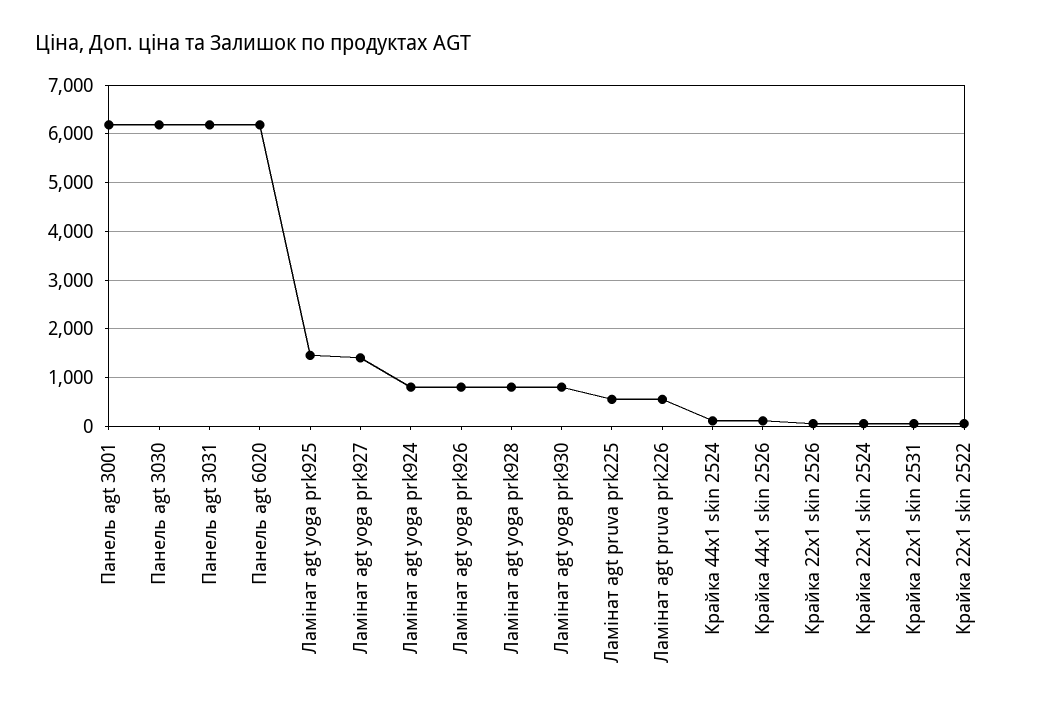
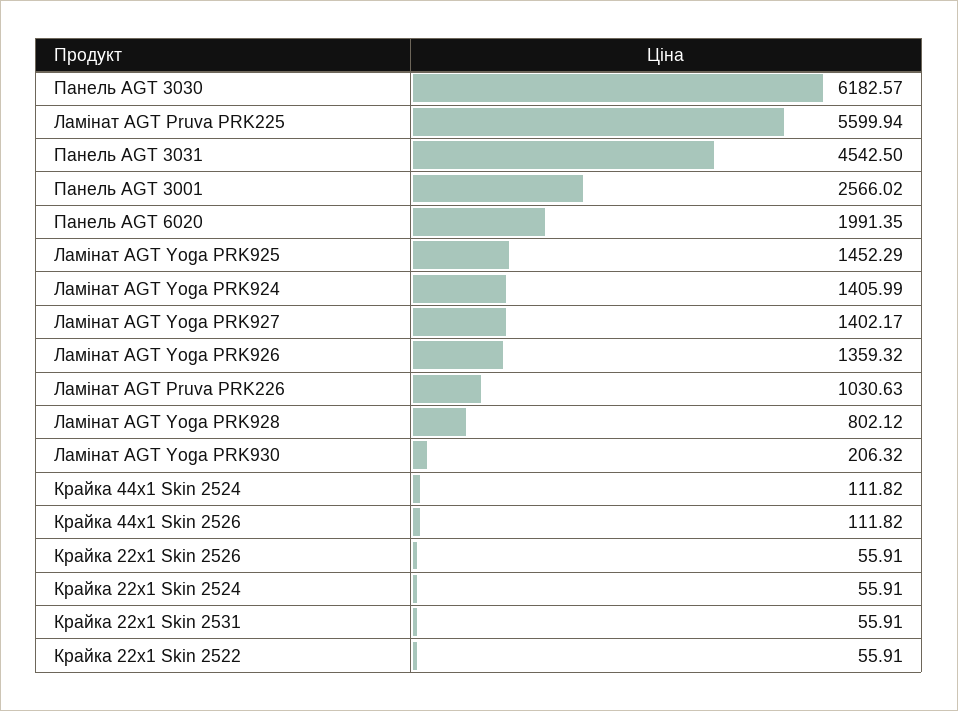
Панель agt 3001: 6200 -> 2566.02
Панель agt 3031: 6200 -> 4542.5
Панель agt 6020: 6200 -> 1991.35
Ламінат agt yoga prk924: 800 -> 1405.99
Ламінат agt yoga prk926: 800 -> 1359.32
Ламінат agt yoga prk930: 800 -> 206.32
Ламінат agt pruva prk225: 600 -> 5599.94
Ламінат agt pruva prk226: 600 -> 1030.63

